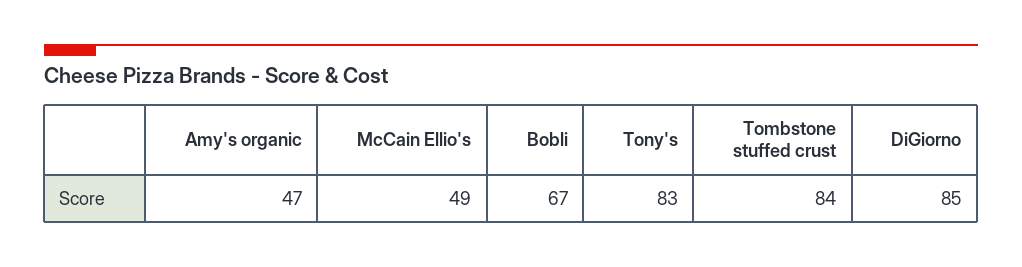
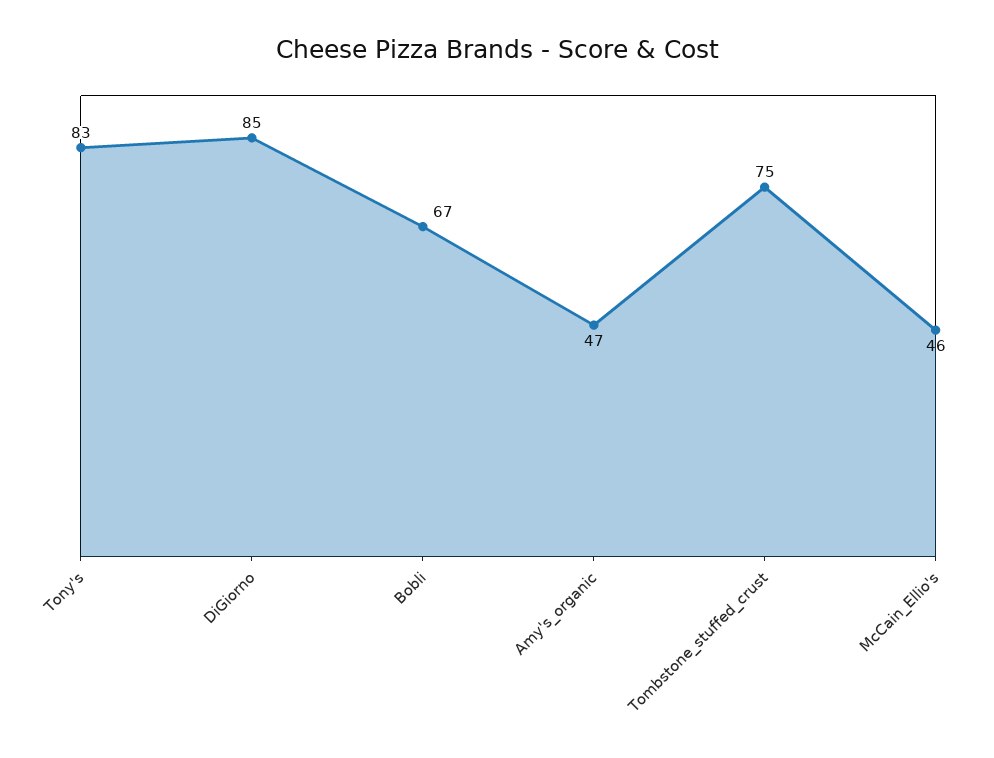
McCain Ellio's: 49 -> 46
Tombstone stuffed crust: 84 -> 75

